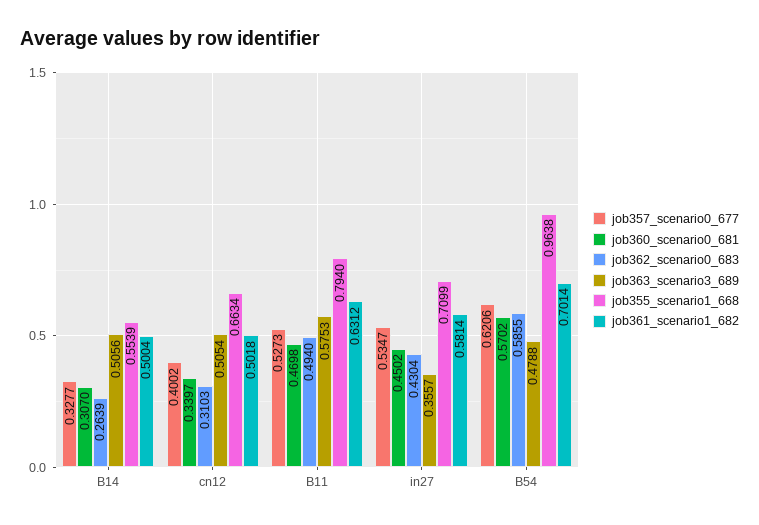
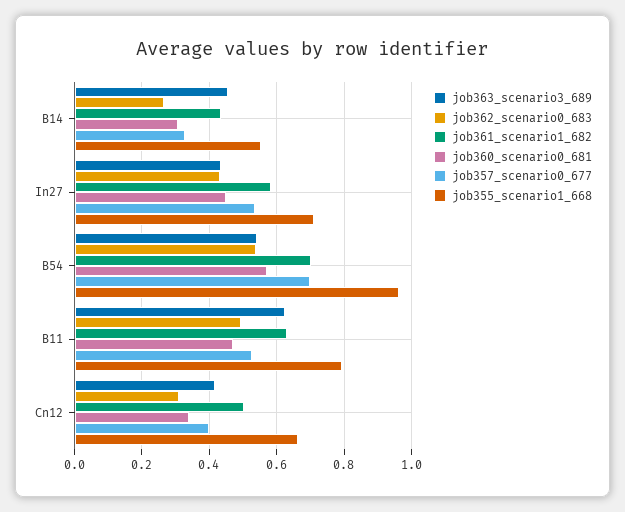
job363_scenario3_689, B14: 0.5056 -> 0.46
job361_scenario1_682, B14: 0.5004 -> 0.44
job363_scenario3_689, cn12: 0.5054 -> 0.42
job363_scenario3_689, B11: 0.5753 -> 0.62
job363_scenario3_689, in27: 0.3557 -> 0.44
job357_scenario0_677, B54: 0.6206 -> 0.7
job362_scenario0_683, B54: 0.5855 -> 0.54
job363_scenario3_689, B54: 0.4788 -> 0.54

